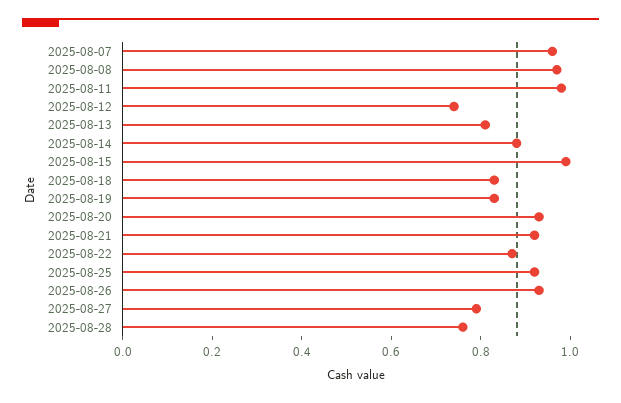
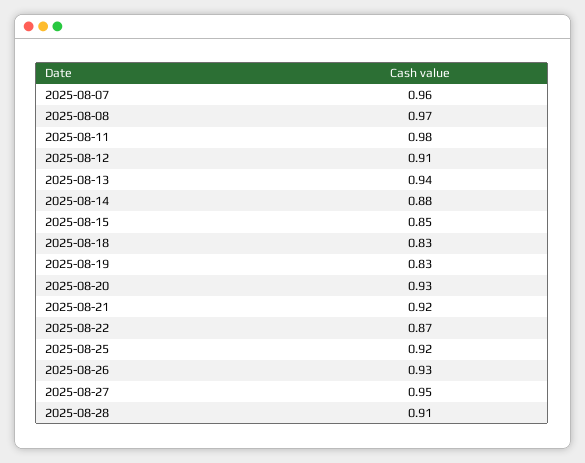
2025-08-12: 0.75 -> 0.91
2025-08-13: 0.8 -> 0.94
2025-08-15: 1 -> 0.85
2025-08-27: 0.8 -> 0.95
2025-08-28: 0.75 -> 0.91

